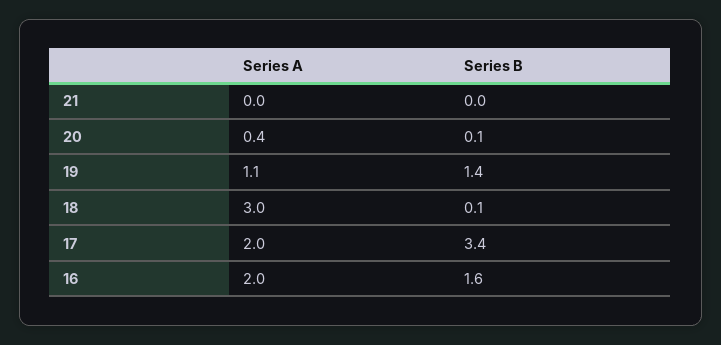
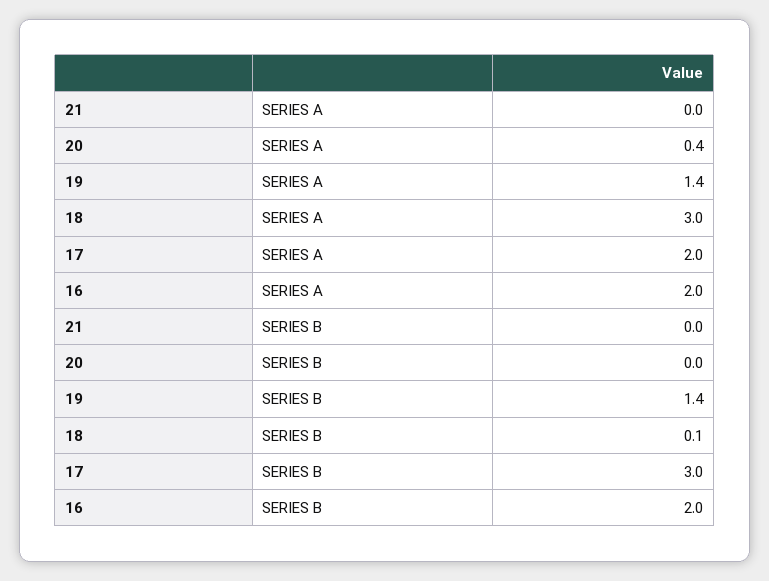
Series B, 20: 0.1 -> 0
Series A, 19: 1.1 -> 1.4
Series B, 17: 3.4 -> 3
Series B, 16: 1.6 -> 2

